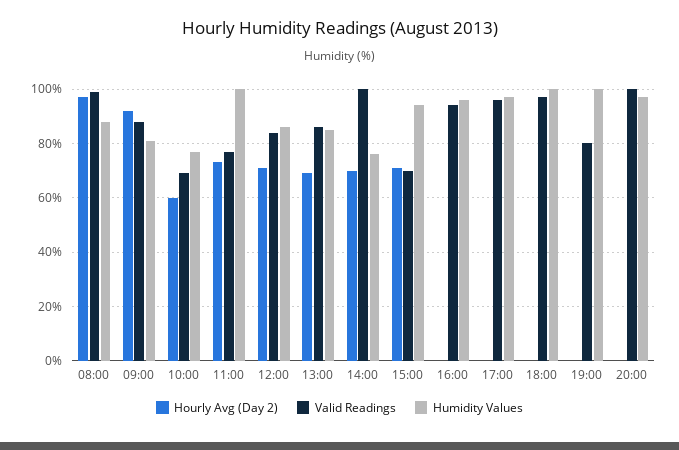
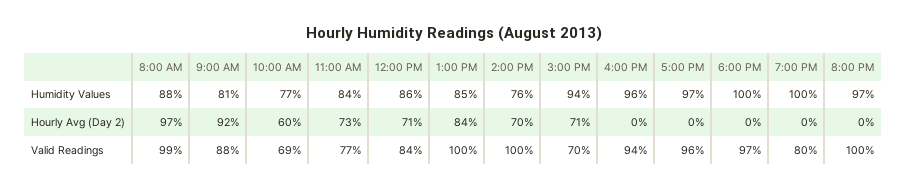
Humidity Values, 11:00: 100 -> 84
Hourly Avg (Day 2), 13:00: 70 -> 84
Valid Readings, 13:00: 85 -> 100

